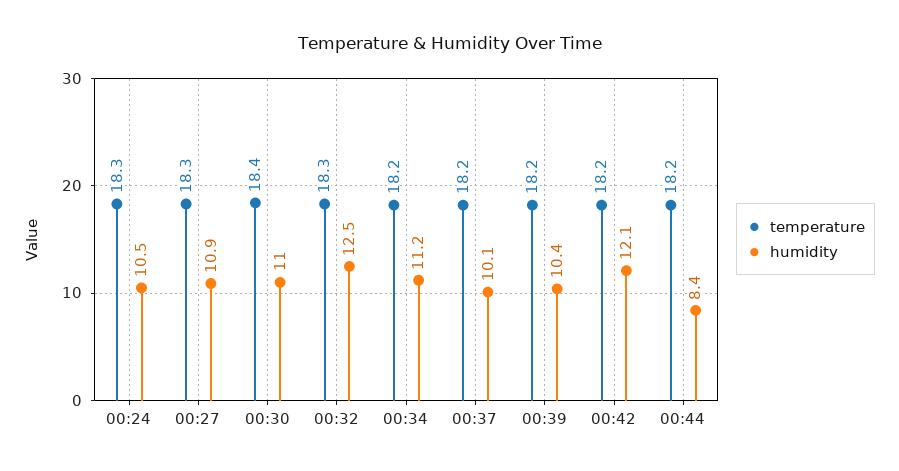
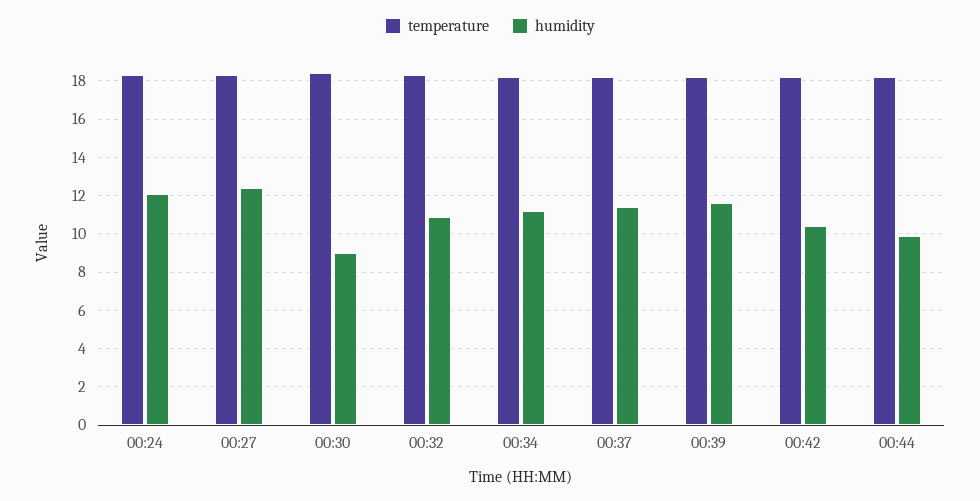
humidity, 00:24: 10.5 -> 12
humidity, 00:27: 10.9 -> 12.5
humidity, 00:30: 11 -> 9
humidity, 00:32: 12.5 -> 11
humidity, 00:37: 10.1 -> 11.5
humidity, 00:39: 10.4 -> 11.5
humidity, 00:42: 12.1 -> 10.5
humidity, 00:44: 8.4 -> 10

